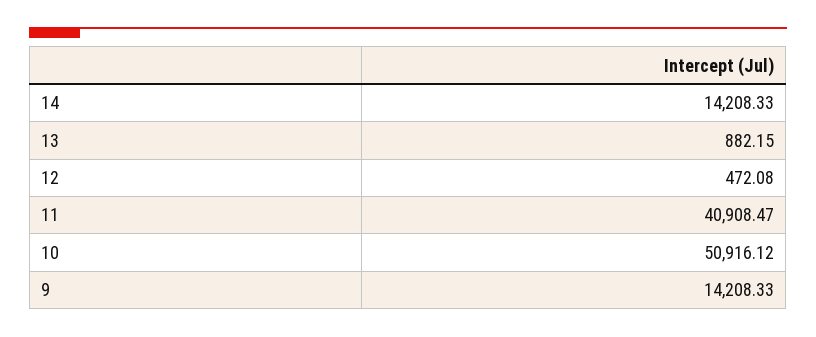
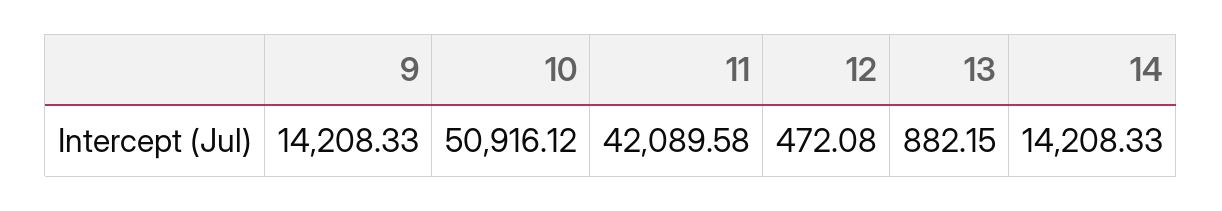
11: 40908.47 -> 42089.58

